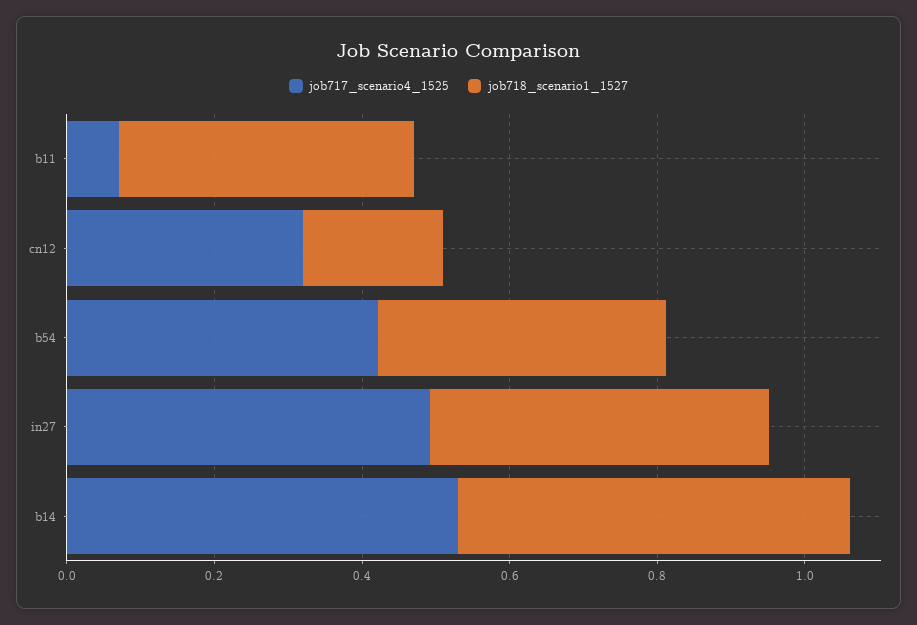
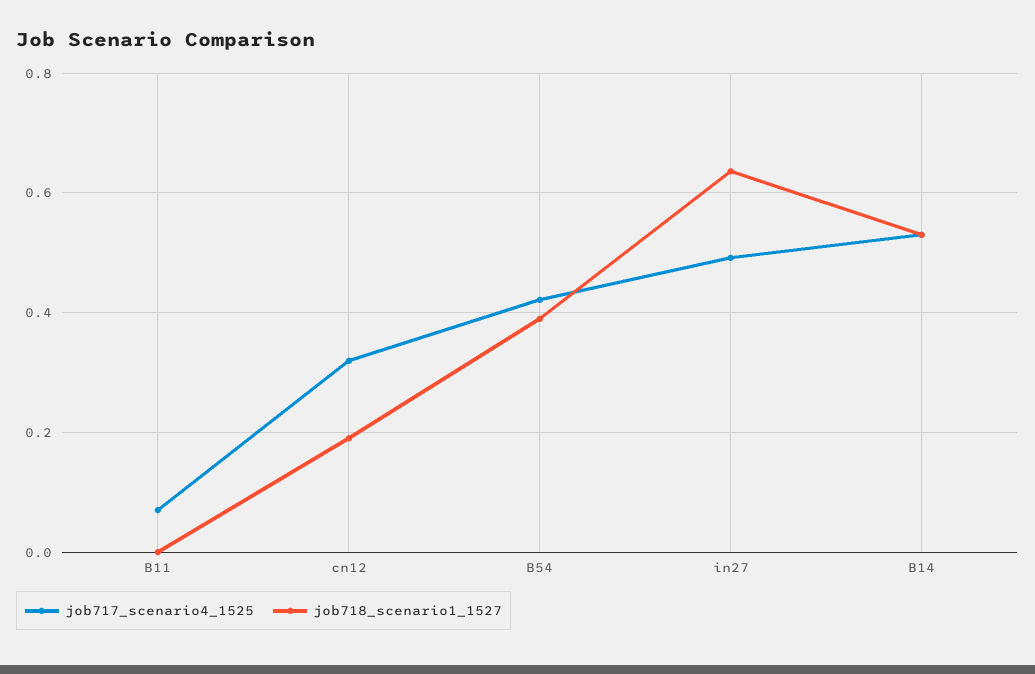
job718_scenario1_1527, b11: 0.4 -> 0
job718_scenario1_1527, in27: 0.45 -> 0.64

